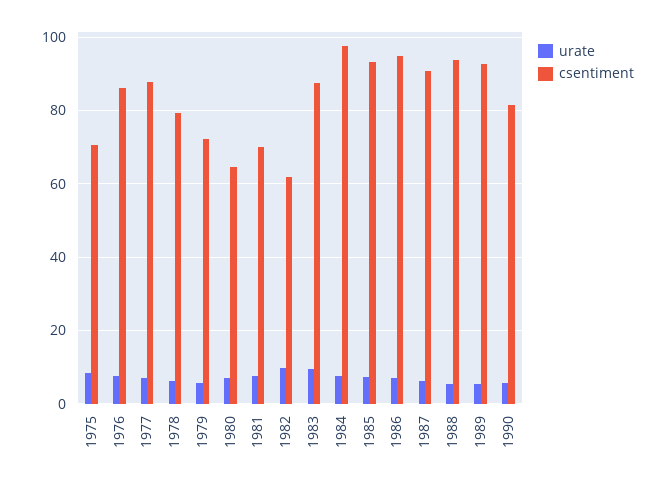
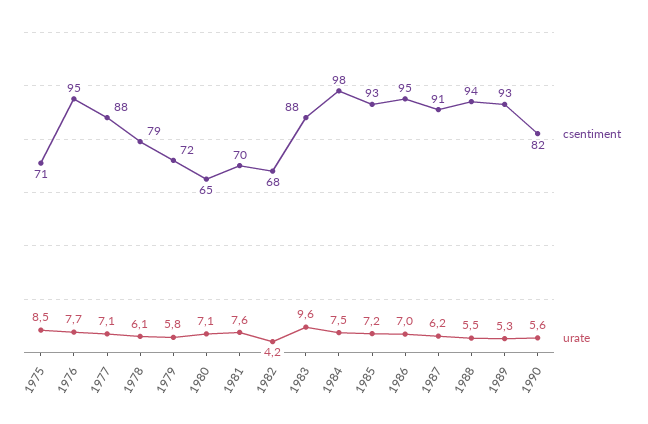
csentiment, 1976: 86 -> 95
urate, 1982: 10 -> 4.2
csentiment, 1982: 62 -> 68

